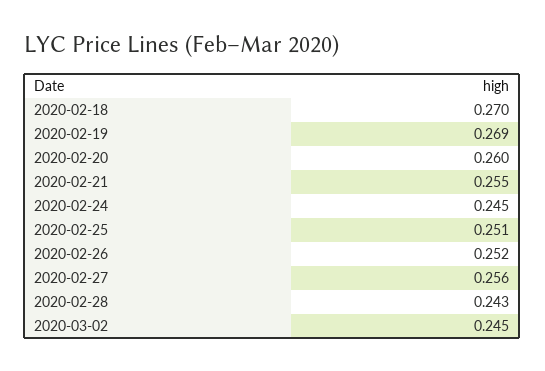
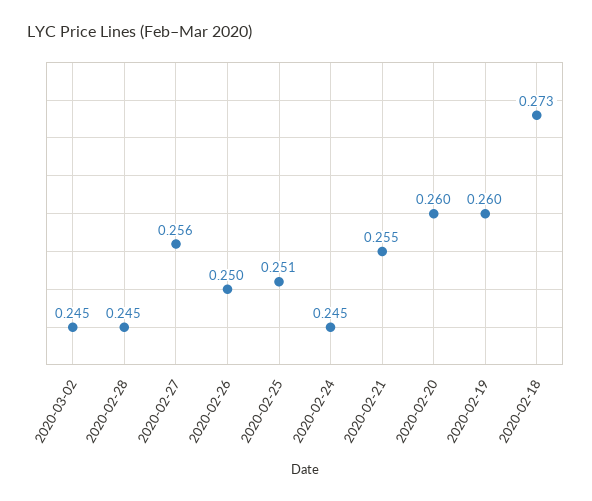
2020-02-18: 0.27 -> 0.273
2020-02-19: 0.269 -> 0.26
2020-02-26: 0.252 -> 0.25
2020-02-28: 0.243 -> 0.245

